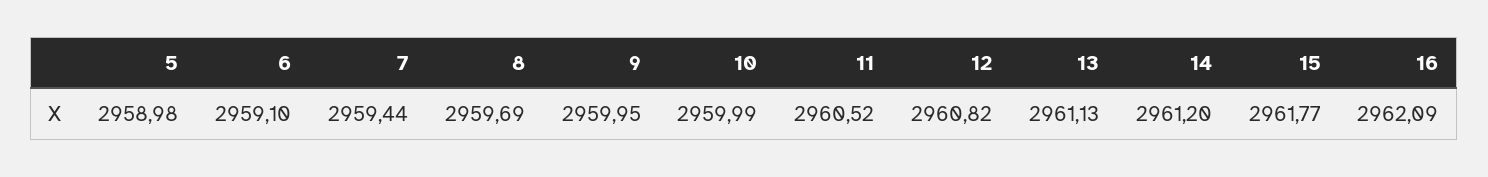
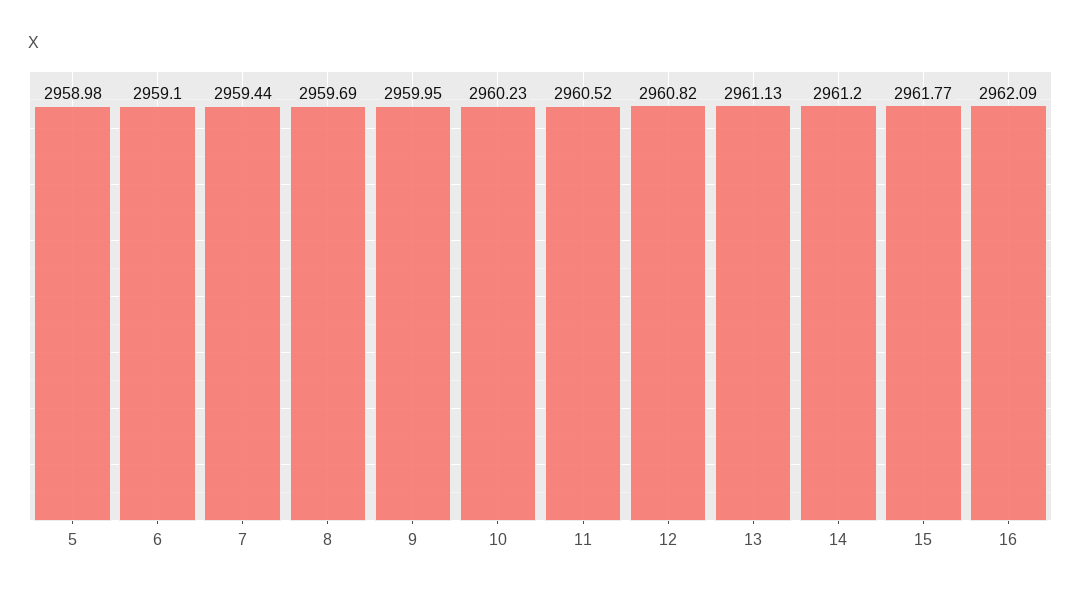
10: 2959.99 -> 2960.23

